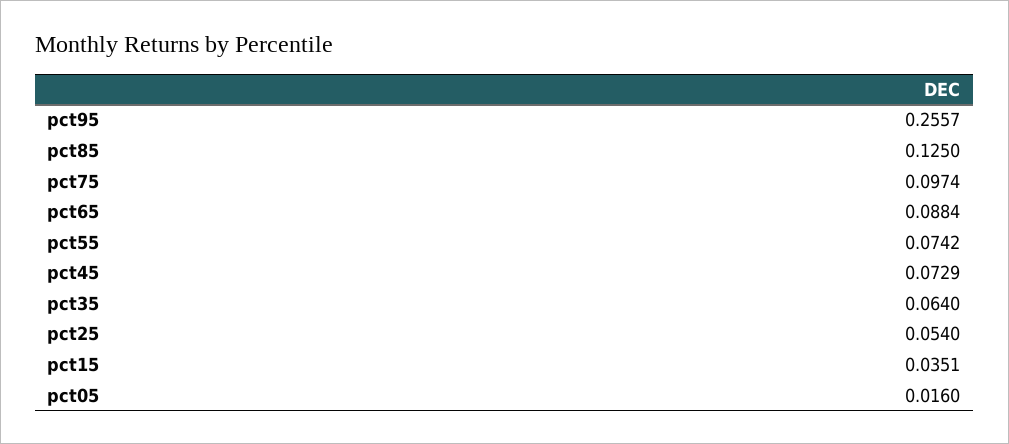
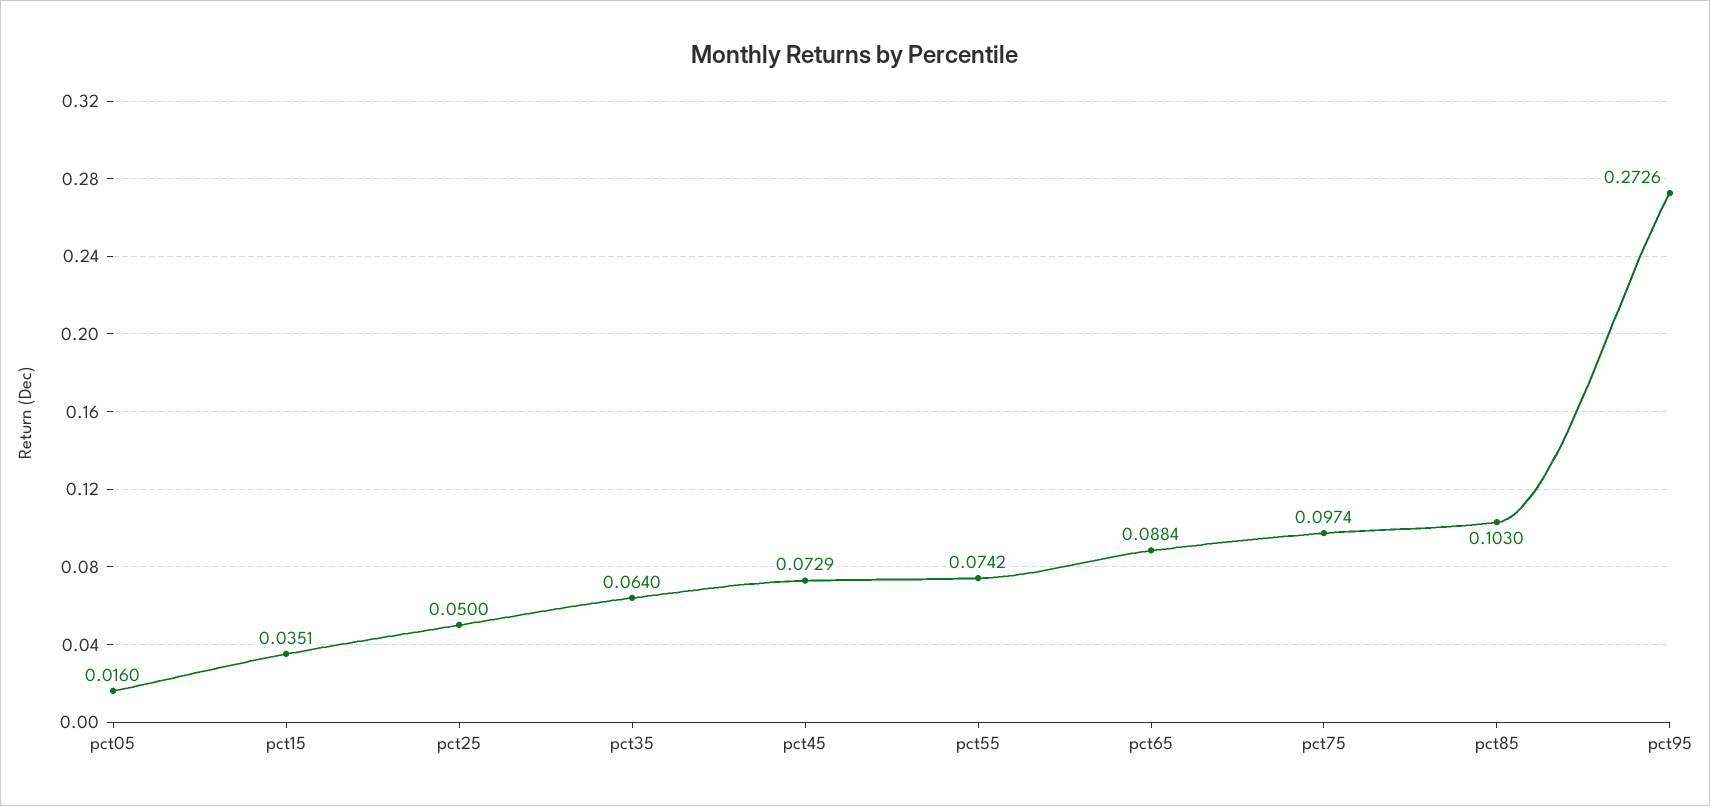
pct95: 0.2557 -> 0.2726
pct85: 0.125 -> 0.103
pct25: 0.054 -> 0.05

